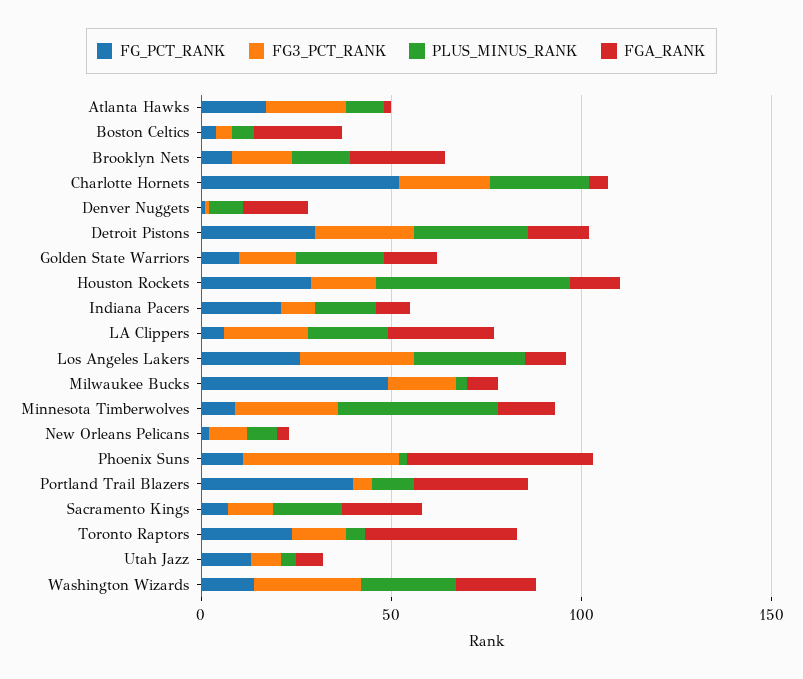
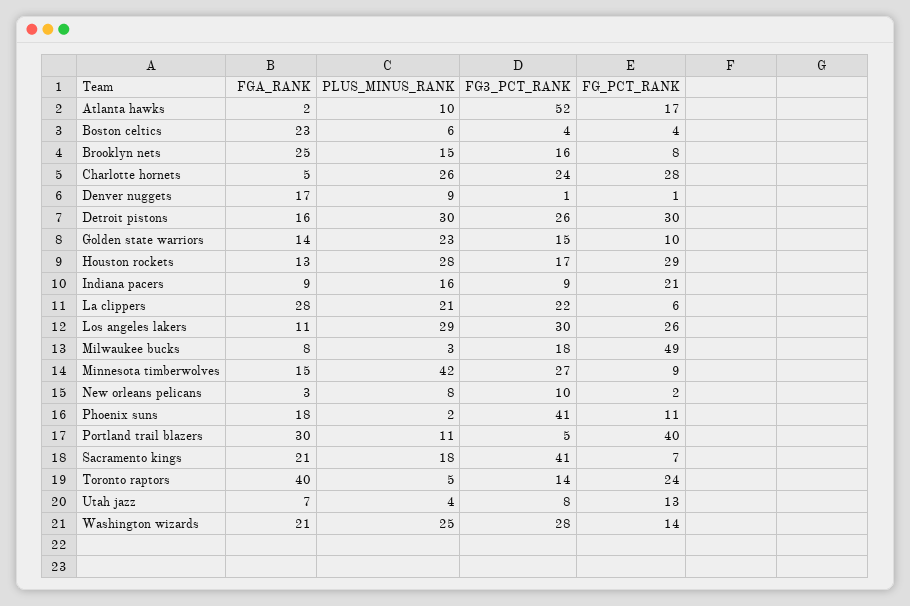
FG3_PCT_RANK, Atlanta Hawks: 20 -> 52
FG_PCT_RANK, Charlotte Hornets: 50 -> 28
PLUS_MINUS_RANK, Houston Rockets: 50 -> 28
FGA_RANK, Phoenix Suns: 50 -> 18
FG3_PCT_RANK, Sacramento Kings: 10 -> 41

